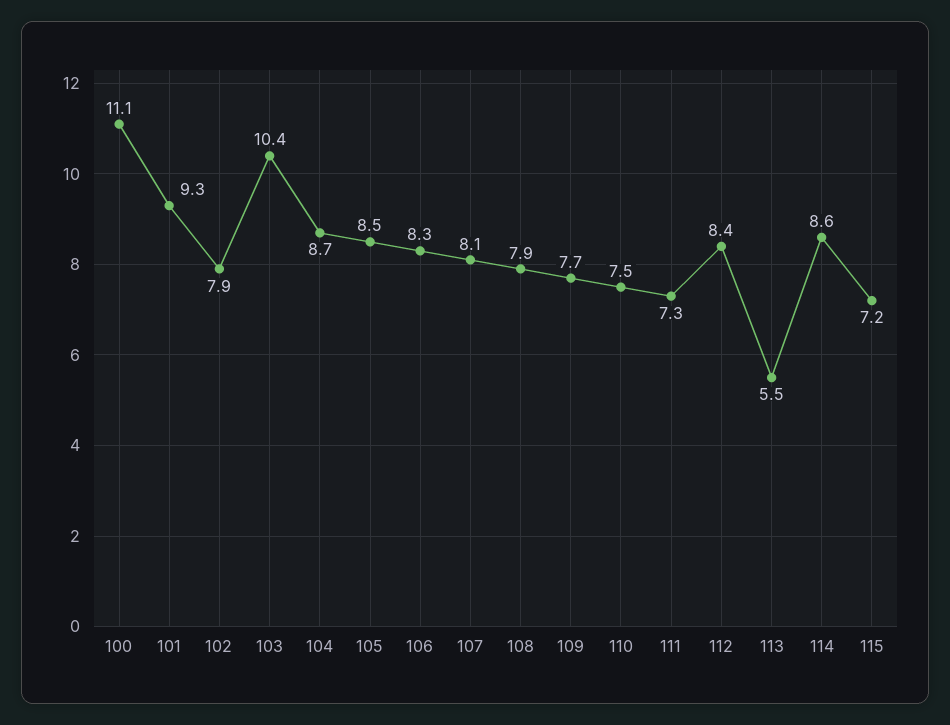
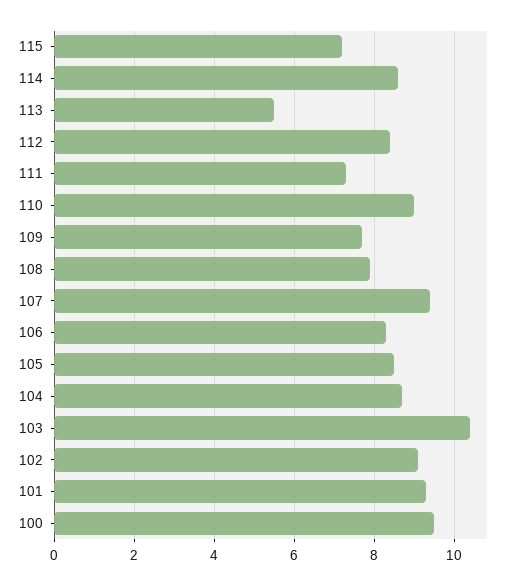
100: 11.1 -> 9.5
102: 7.9 -> 9
107: 8.1 -> 9.5
110: 7.5 -> 9

